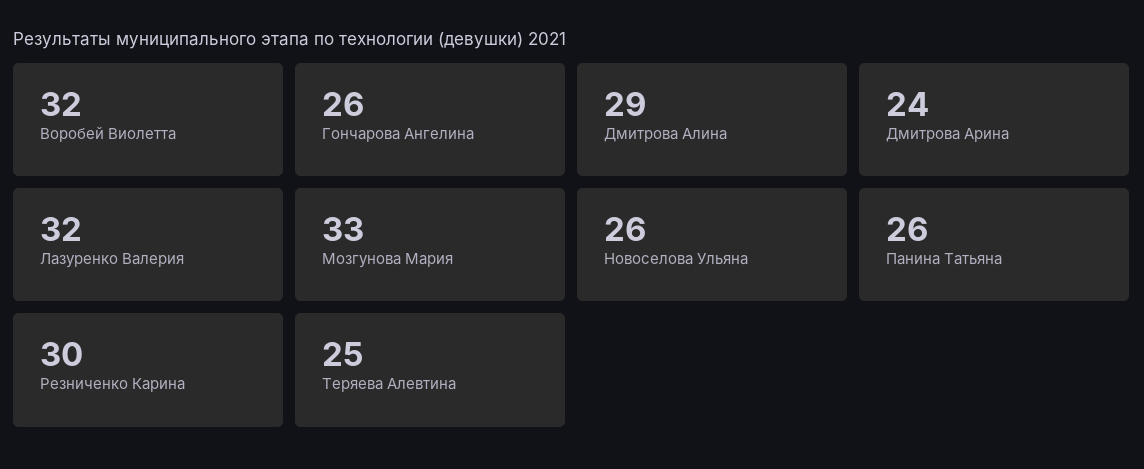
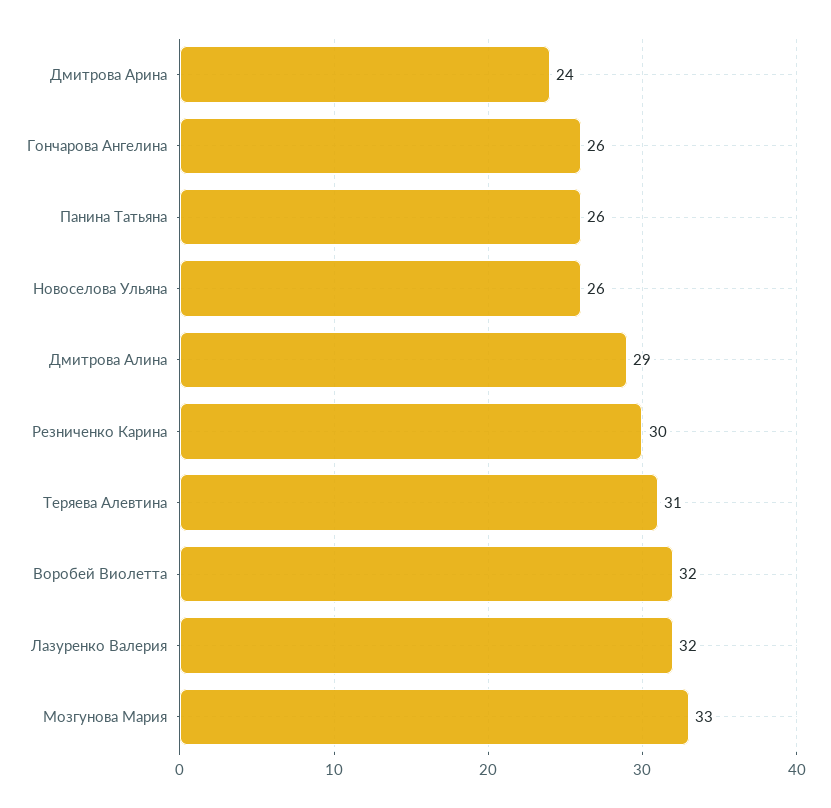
Теряева Алевтина: 25 -> 31

